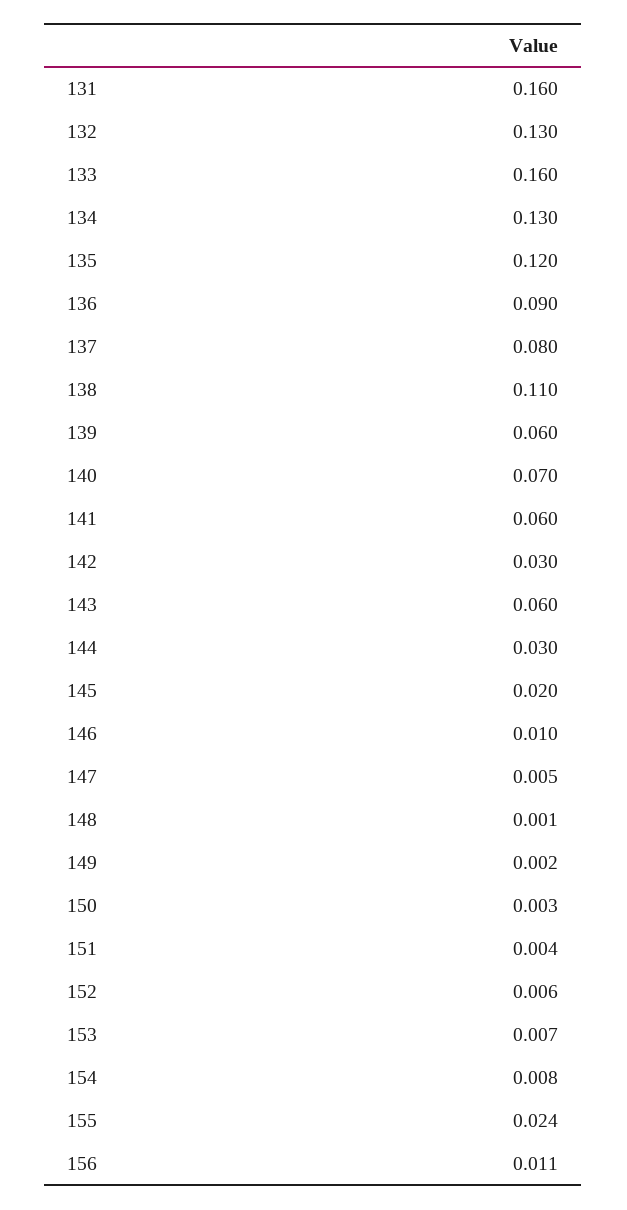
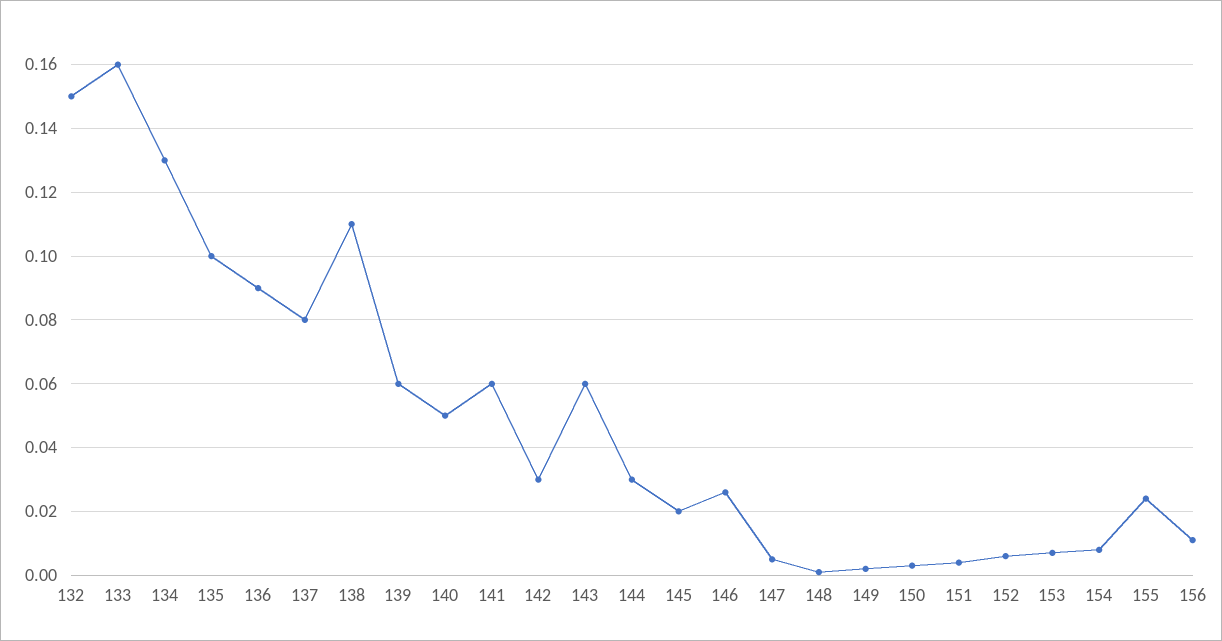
131: 0.16 -> none
132: 0.13 -> 0.15
135: 0.12 -> 0.1
140: 0.07 -> 0.05
146: 0.01 -> 0.025

